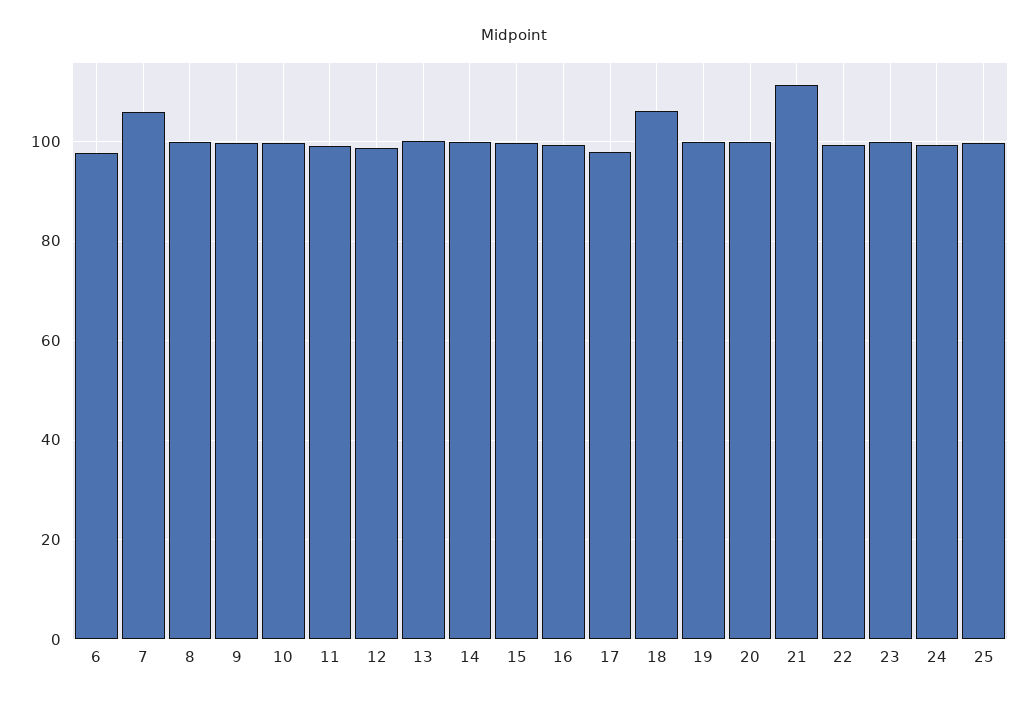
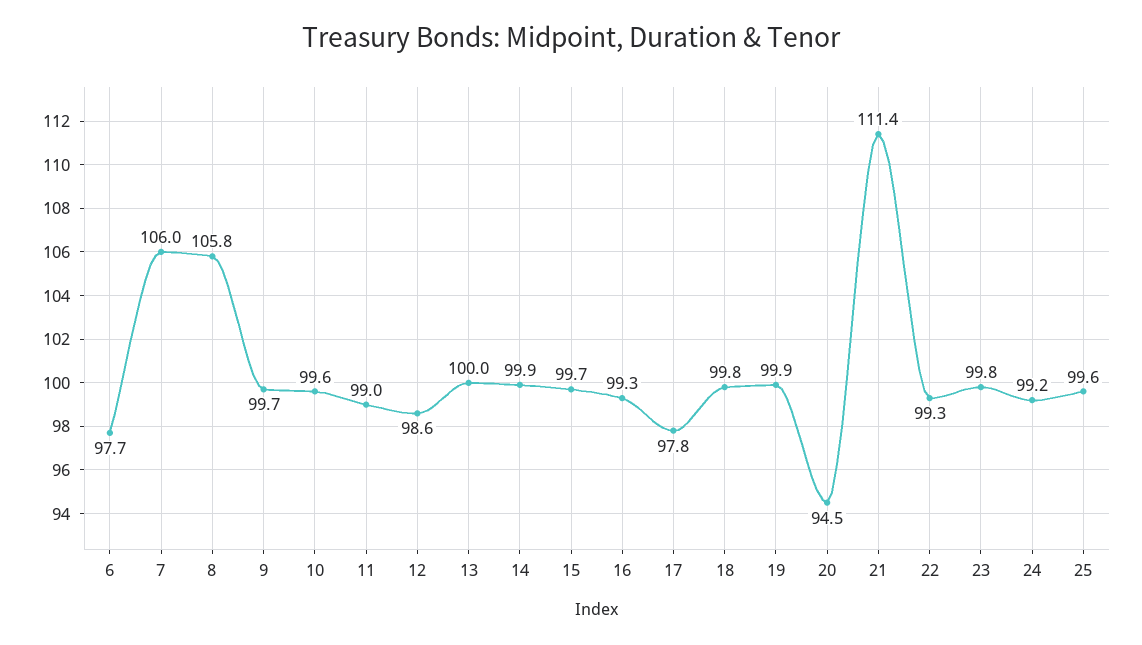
8: 100 -> 105.8
18: 106 -> 99.8
20: 100 -> 94.5

